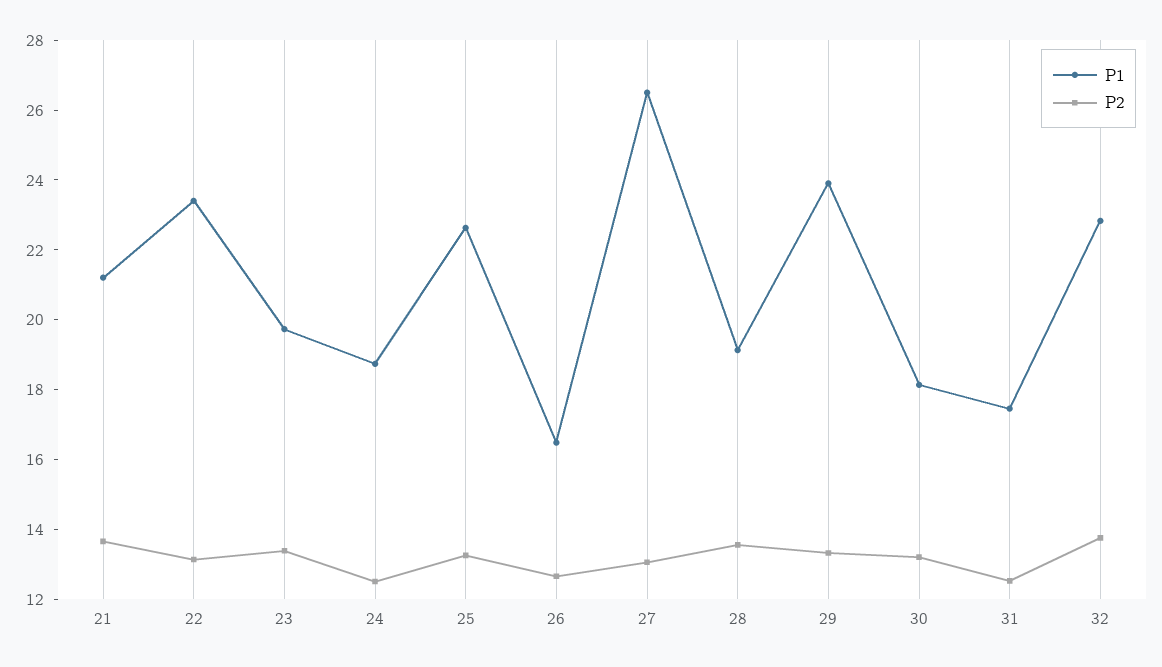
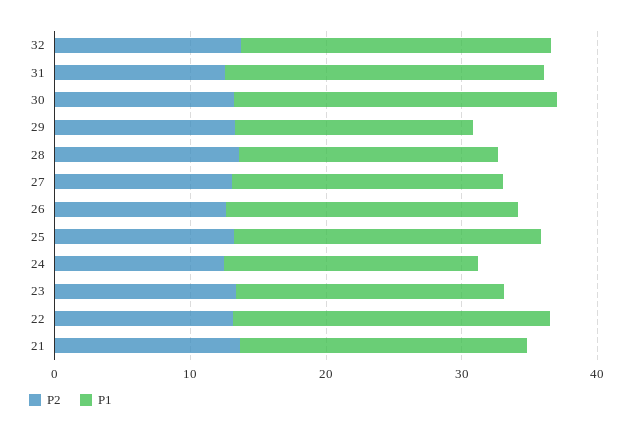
P1, 26: 16.5 -> 22
P1, 27: 26.5 -> 20
P1, 29: 24 -> 18
P1, 30: 18 -> 24
P1, 31: 17.5 -> 24

